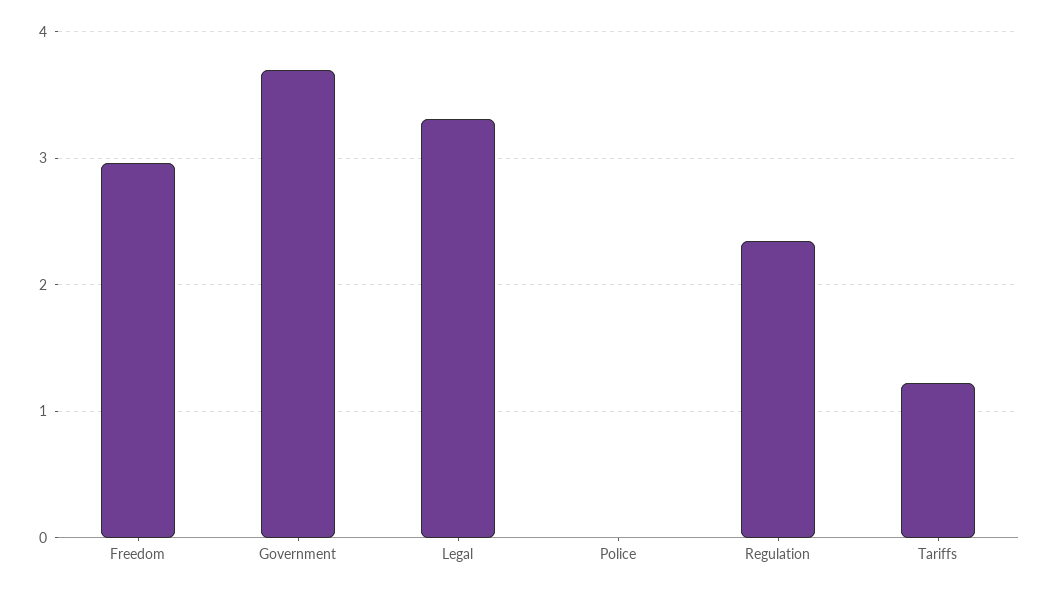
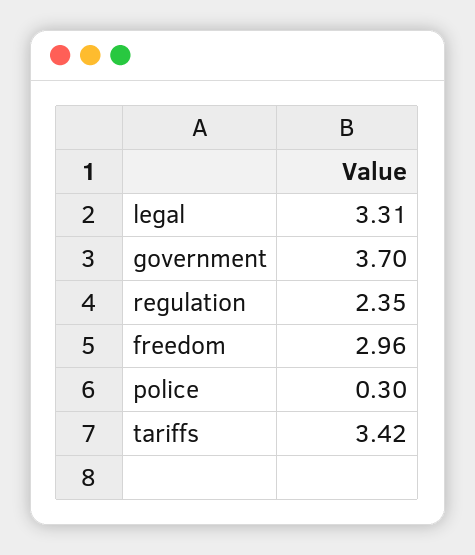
Police: 0 -> 0.3
Tariffs: 1.2 -> 3.42

